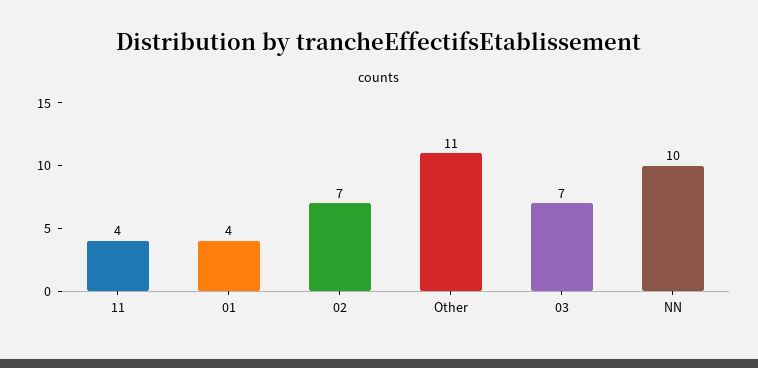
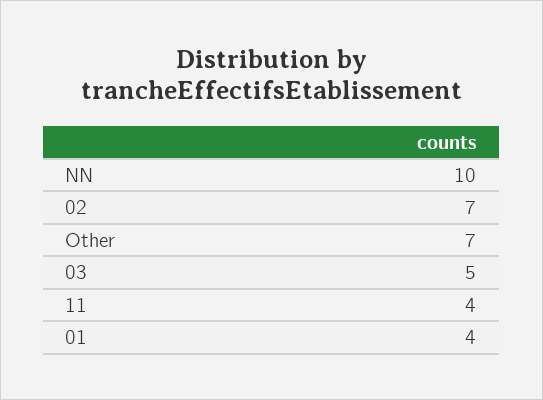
Other: 11 -> 7
03: 7 -> 5

